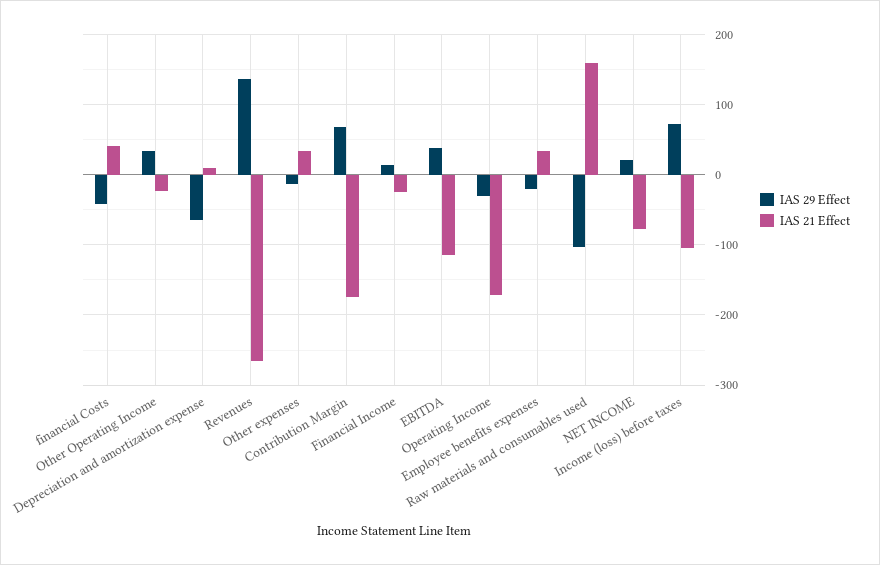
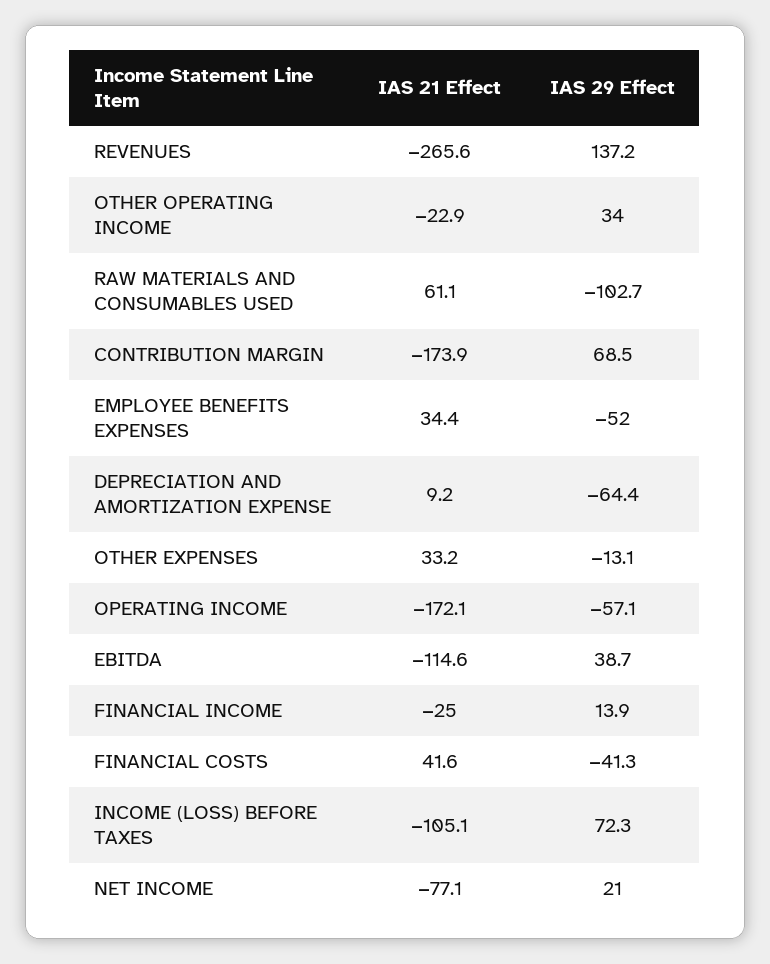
IAS 29 Effect, Operating Income: -30 -> -57.1
IAS 29 Effect, Employee benefits expenses: -20 -> -52
IAS 21 Effect, Raw materials and consumables used: 160 -> 61.1

